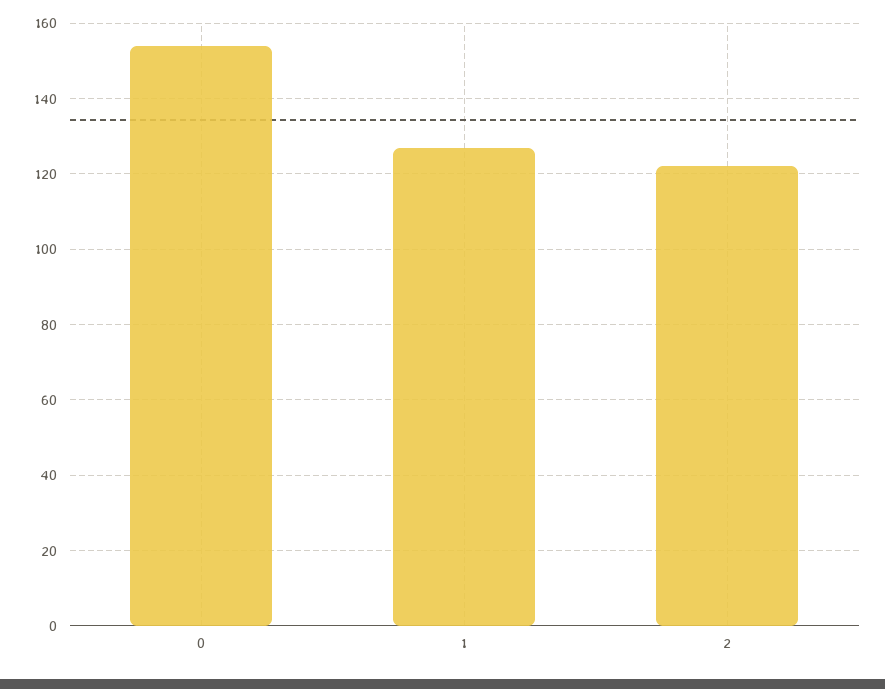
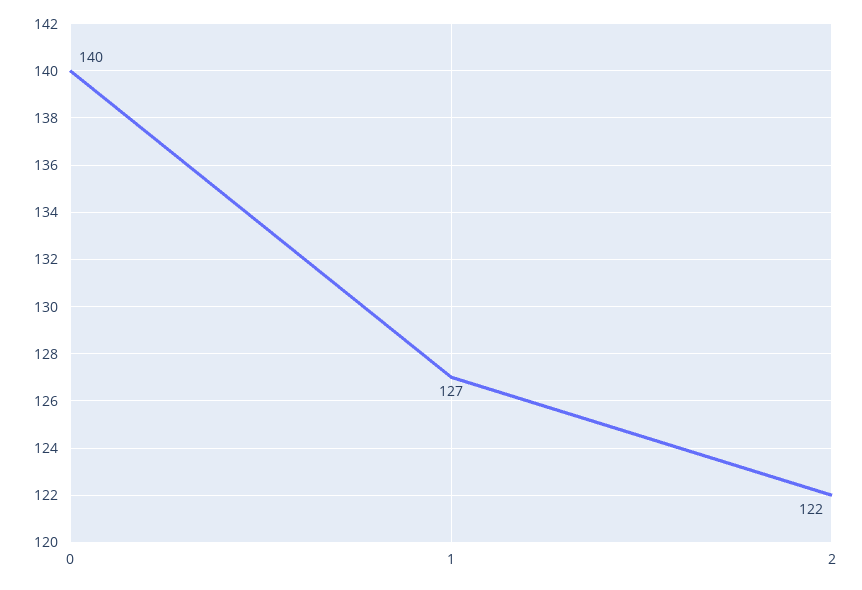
0: 155 -> 140

